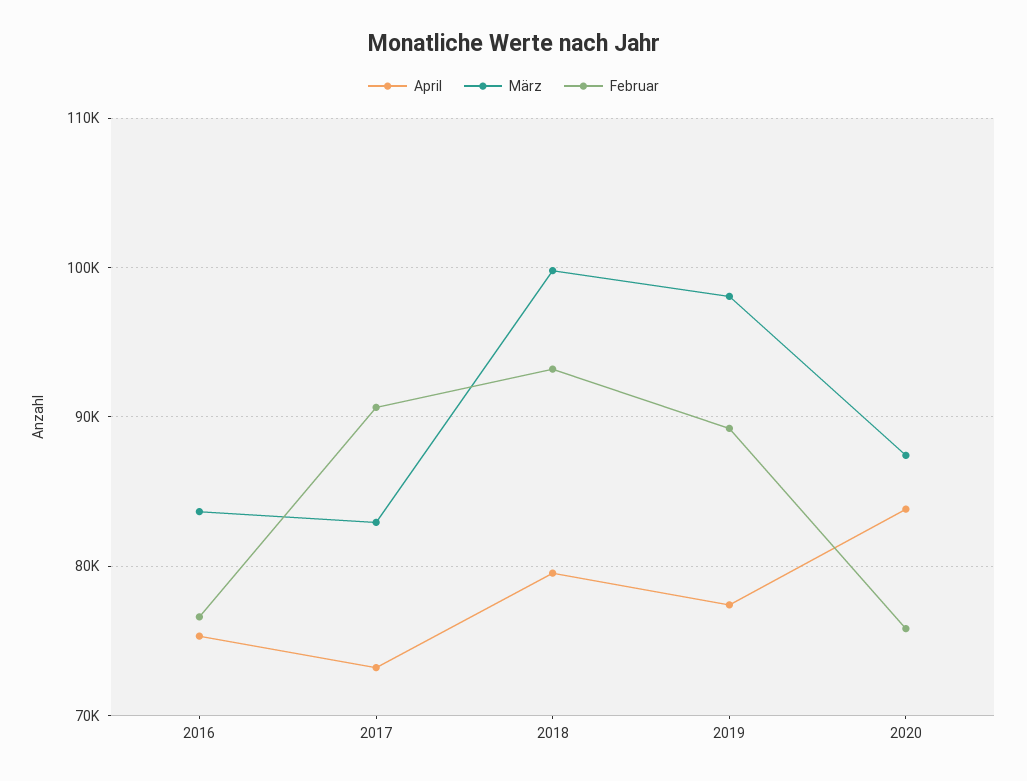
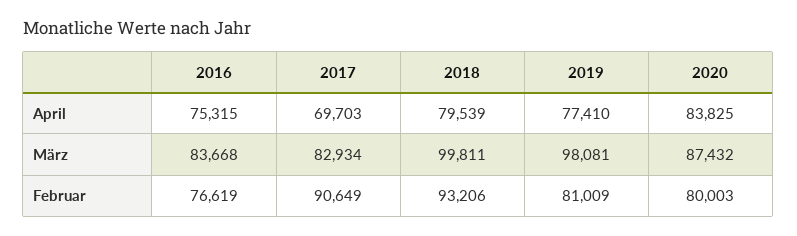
April, 2017: 73000 -> 69703
Februar, 2019: 89000 -> 81009
Februar, 2020: 76000 -> 80003

